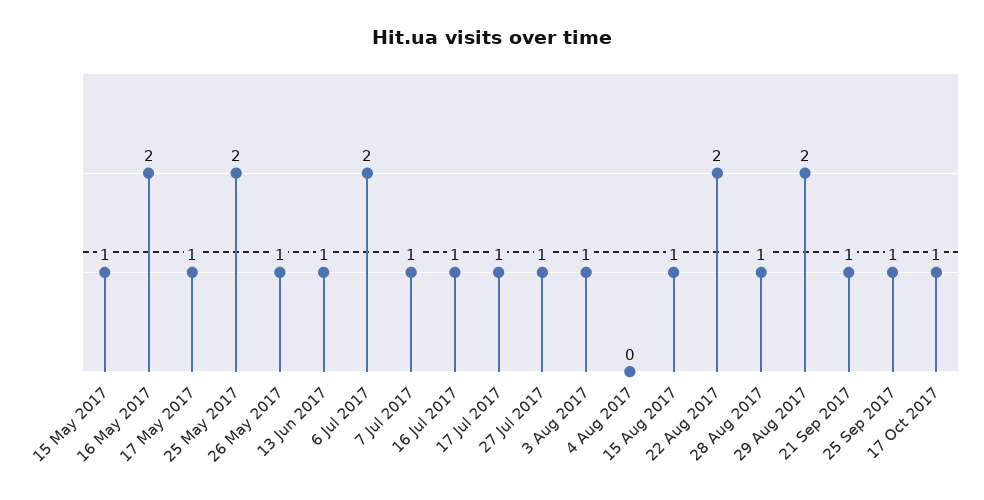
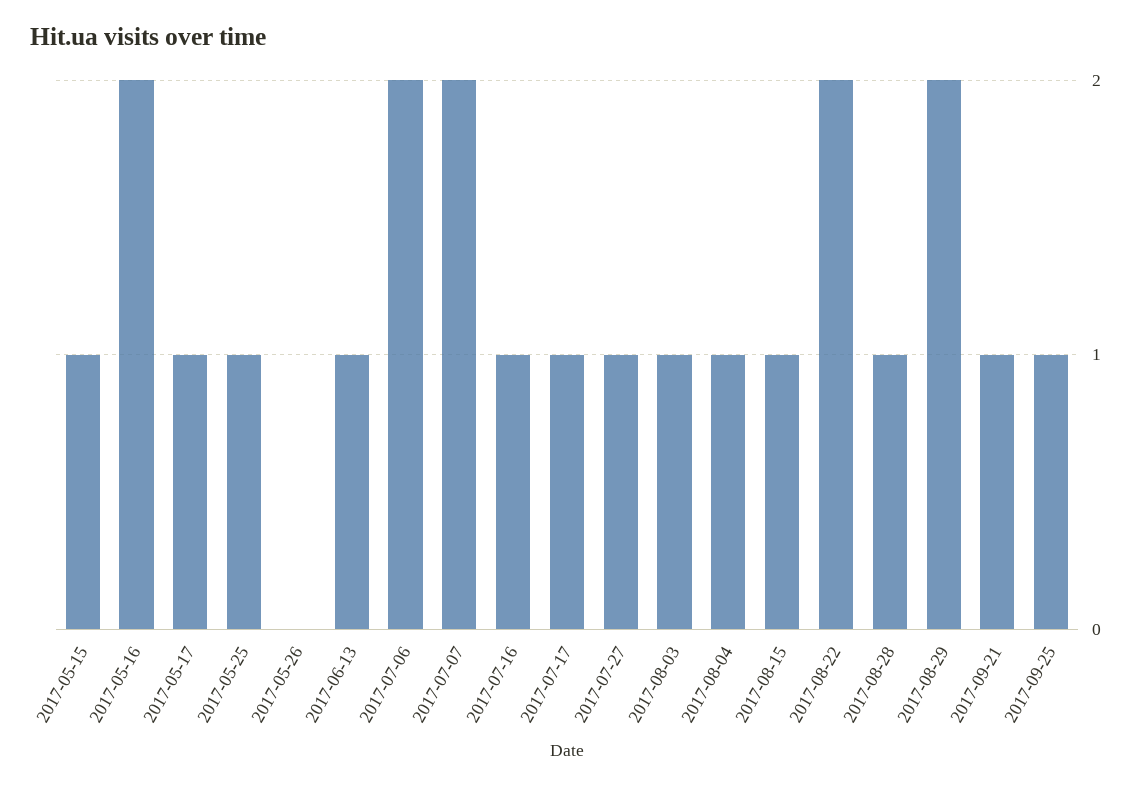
25 May 2017: 2 -> 1
26 May 2017: 1 -> 0
7 Jul 2017: 1 -> 2
4 Aug 2017: 0 -> 1
17 Oct 2017: 1 -> none

